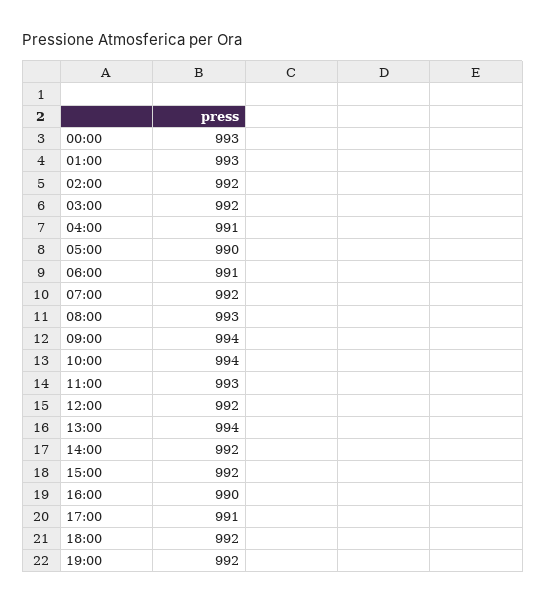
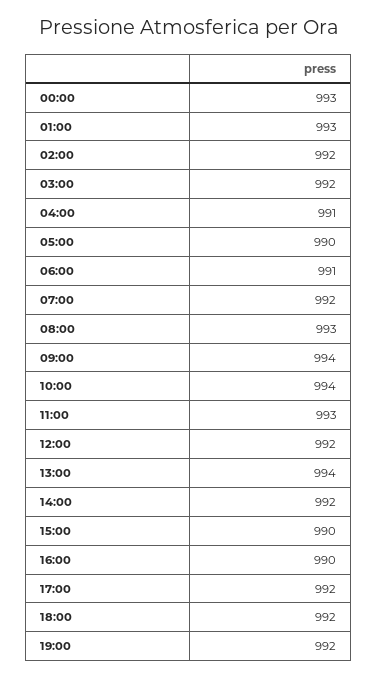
15:00: 992 -> 990
17:00: 991 -> 992

